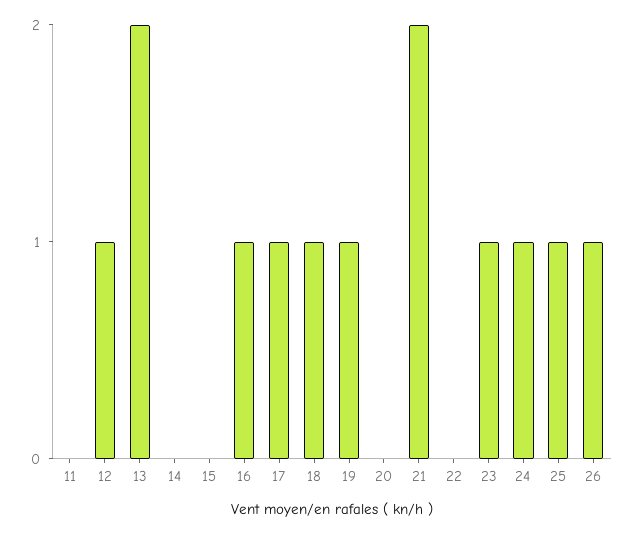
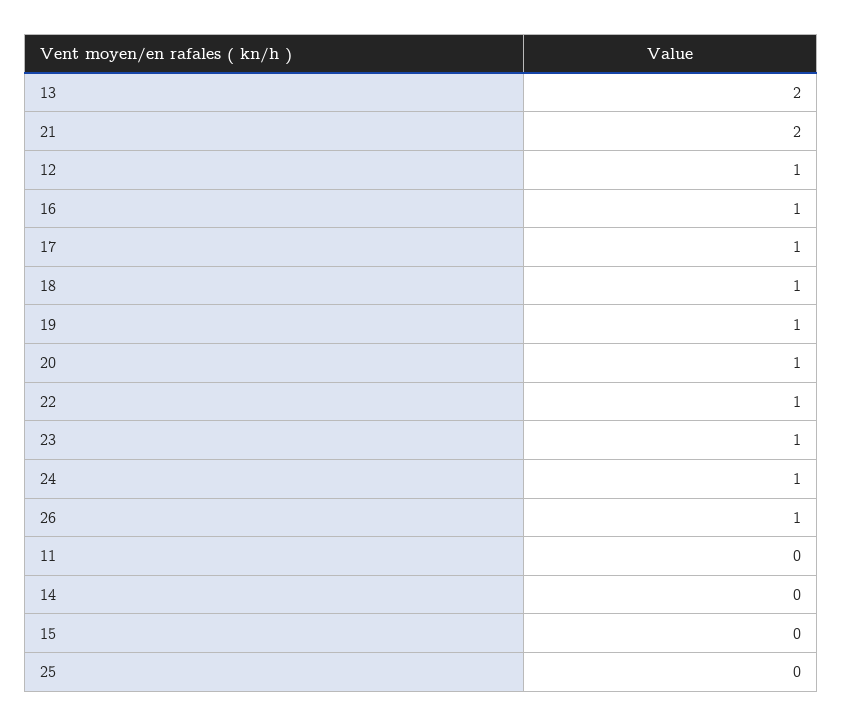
20: 0 -> 1
22: 0 -> 1
25: 1 -> 0

